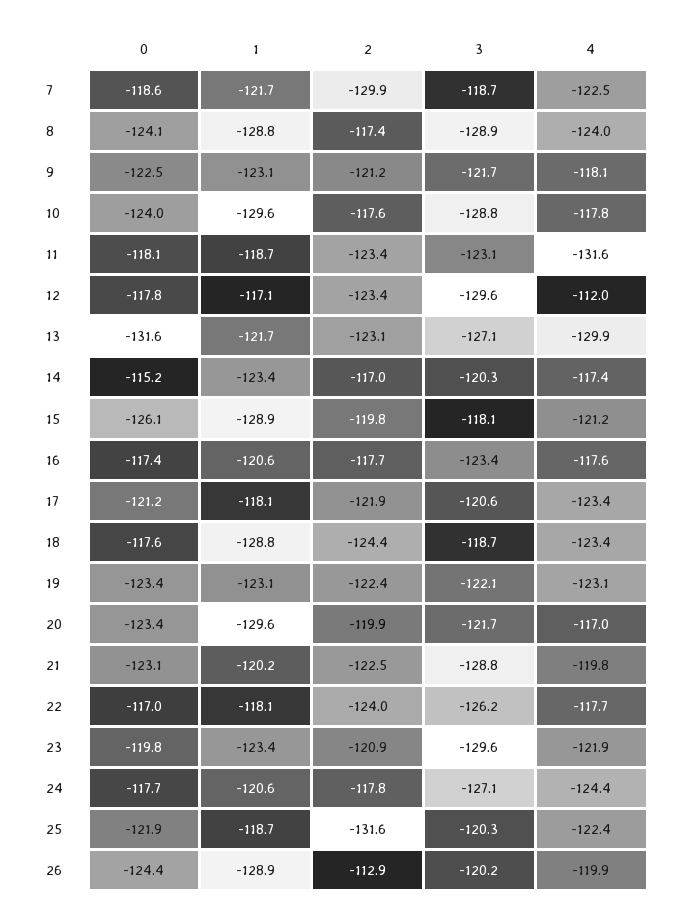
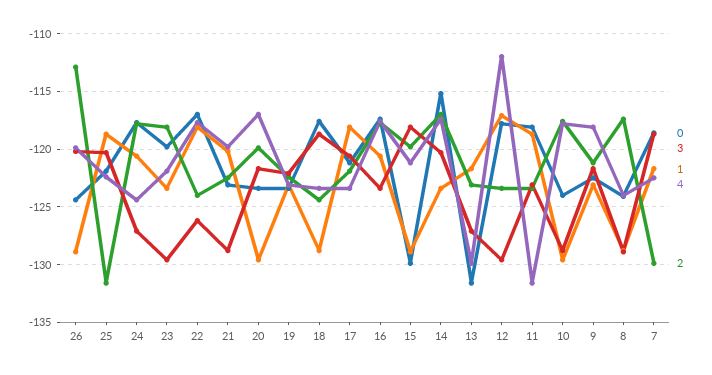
0, 15: -126.1 -> -130
2, 23: -120.9 -> -118

